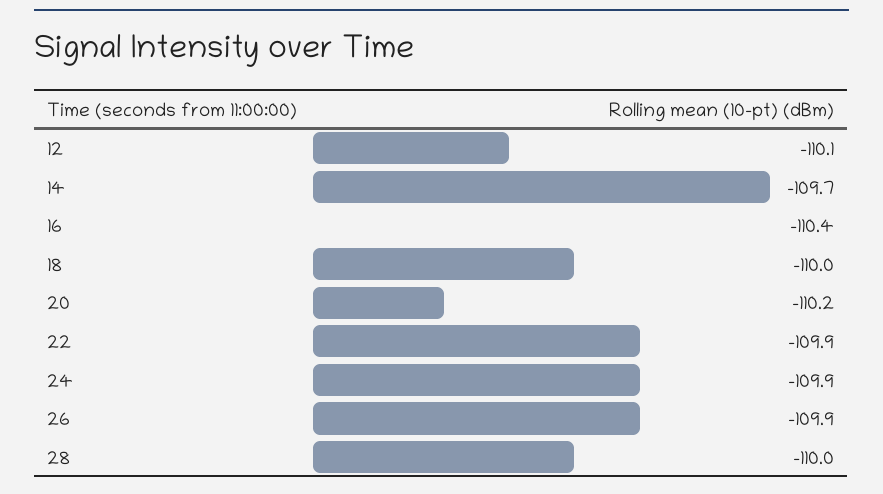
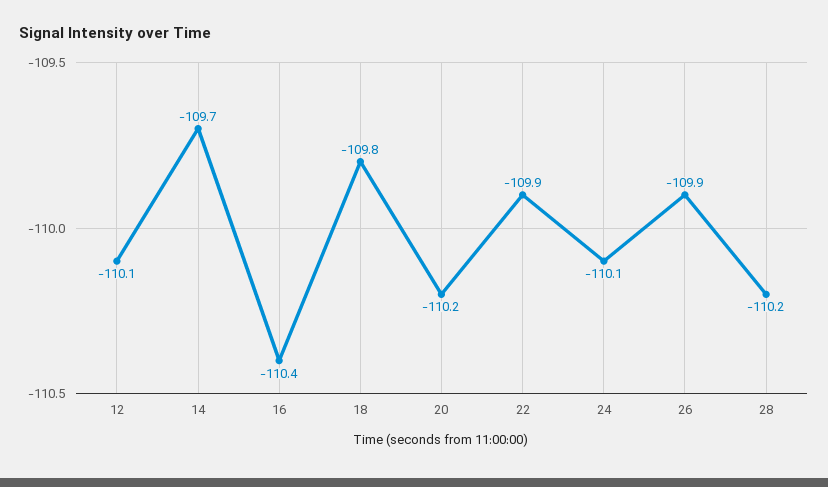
18: -110 -> -109.8
24: -109.9 -> -110.1
28: -110 -> -110.2

